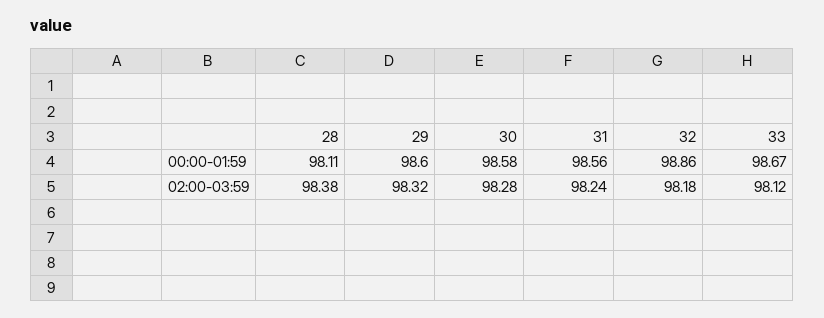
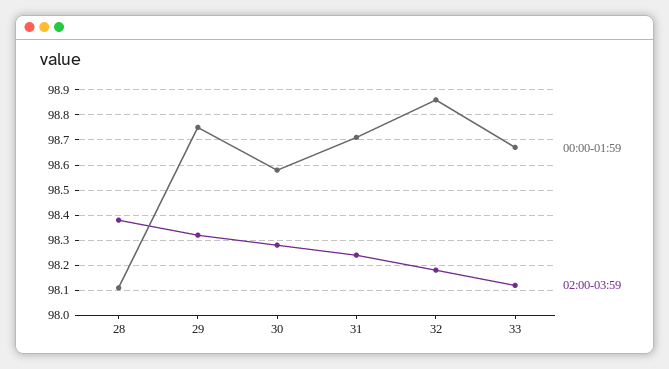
00:00-01:59, 29: 98.6 -> 98.75
00:00-01:59, 31: 98.56 -> 98.7

